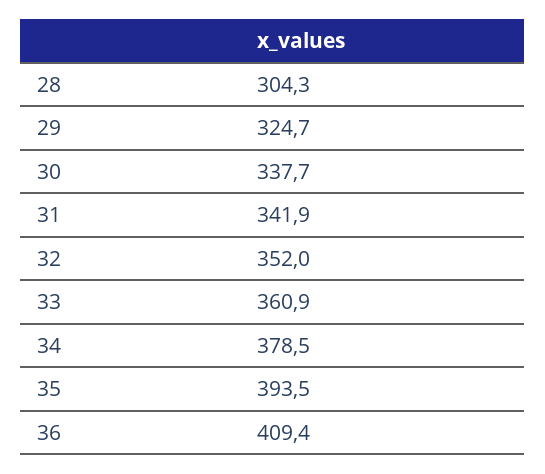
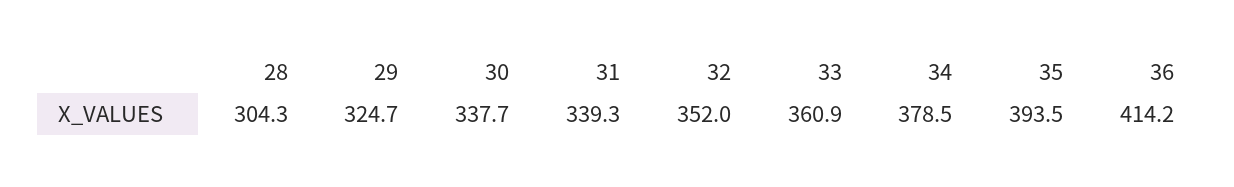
31: 341.9 -> 339.3
36: 409.4 -> 414.2

